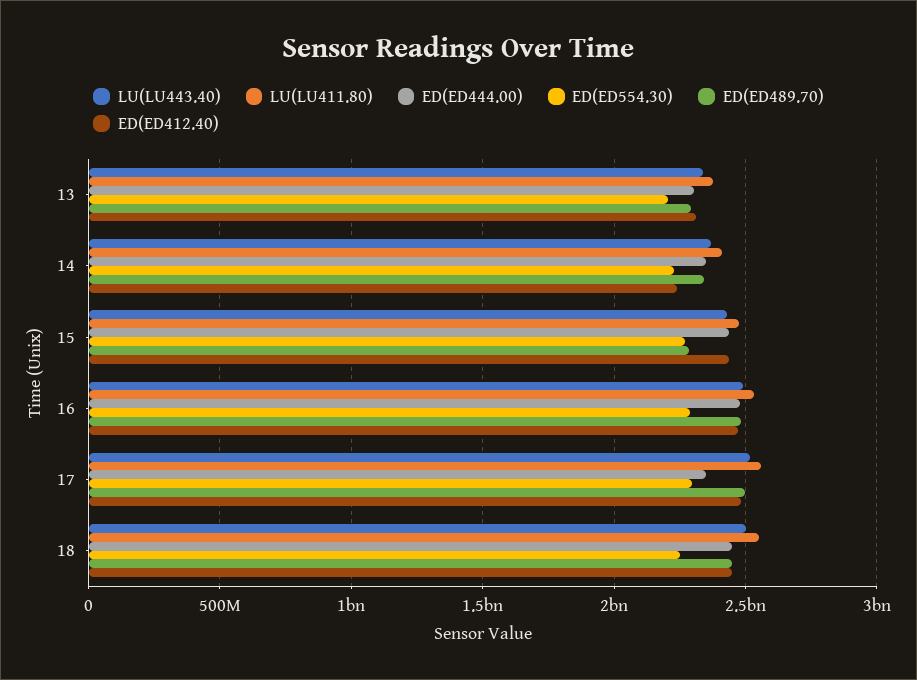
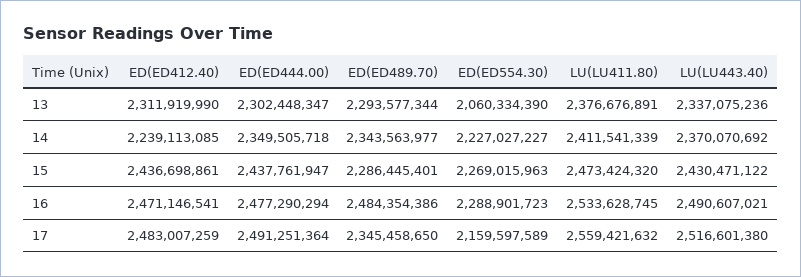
ED(ED554.30), 13: 2200000000 -> 2060334390
ED(ED444.00), 17: 2350000000 -> 2491251364
ED(ED554.30), 17: 2300000000 -> 2159597589
ED(ED489.70), 17: 2500000000 -> 2345458650
LU(LU443.40), 18: 2500000000 -> none
LU(LU411.80), 18: 2550000000 -> none
ED(ED444.00), 18: 2450000000 -> none
ED(ED554.30), 18: 2250000000 -> none
ED(ED489.70), 18: 2450000000 -> none
ED(ED412.40), 18: 2450000000 -> none

